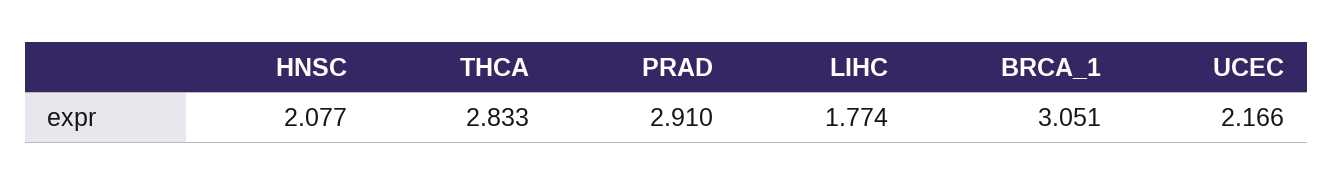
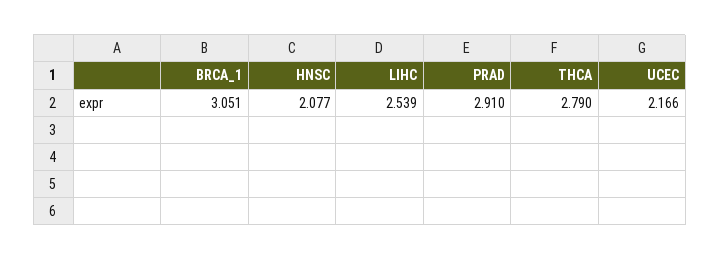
THCA: 2.833 -> 2.79
LIHC: 1.774 -> 2.539

